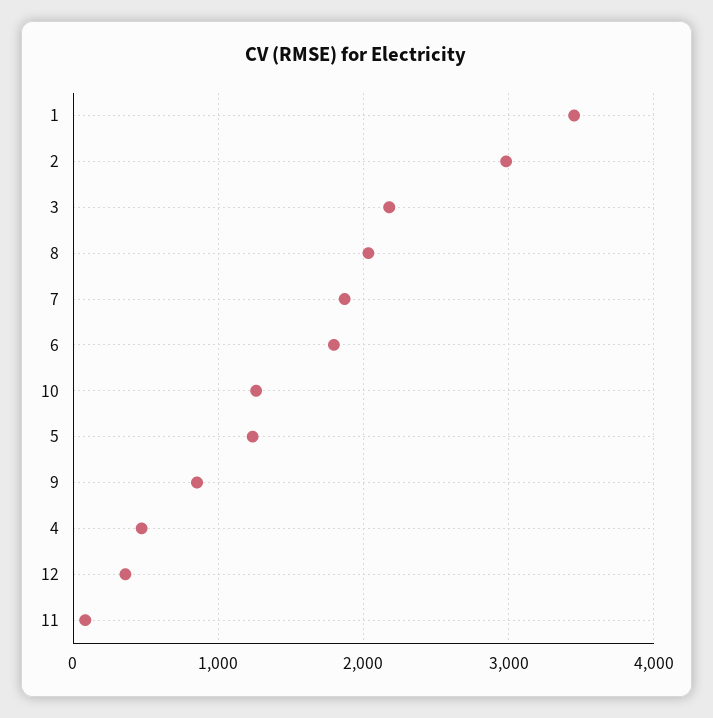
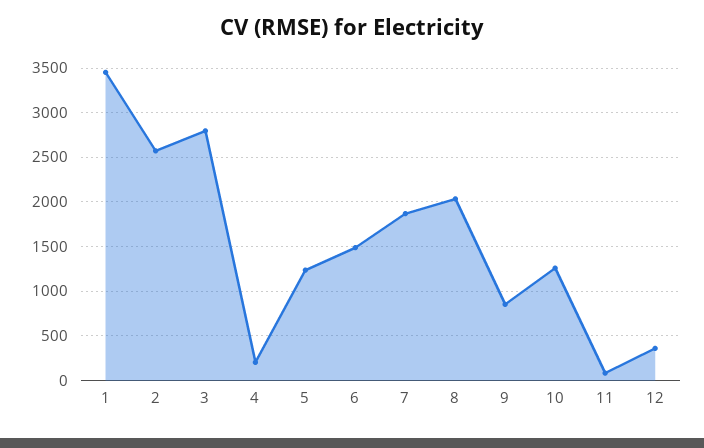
2: 3000 -> 2600
3: 2200 -> 2800
6: 1800 -> 1500
4: 500 -> 200

